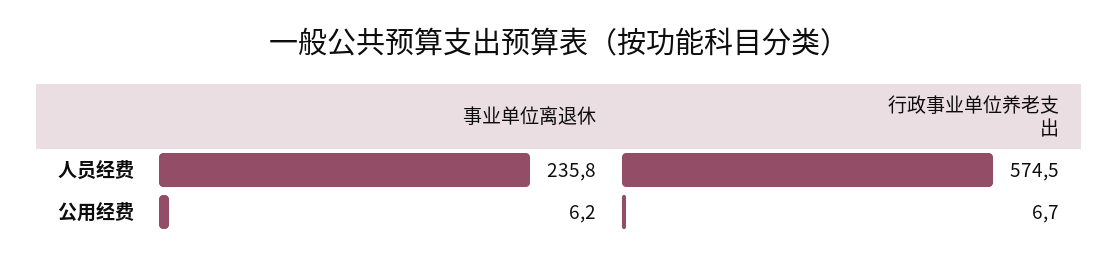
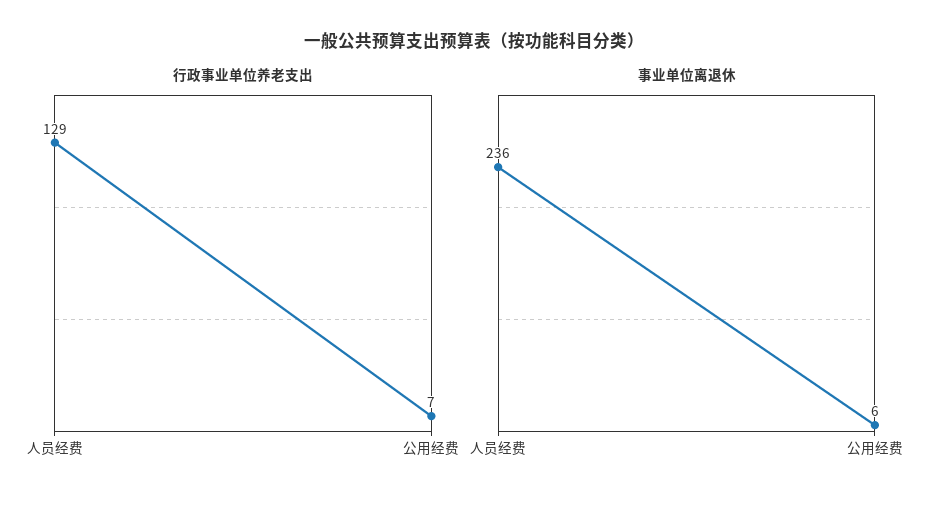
行政事业单位养老支出, 人员经费: 574.5 -> 129

